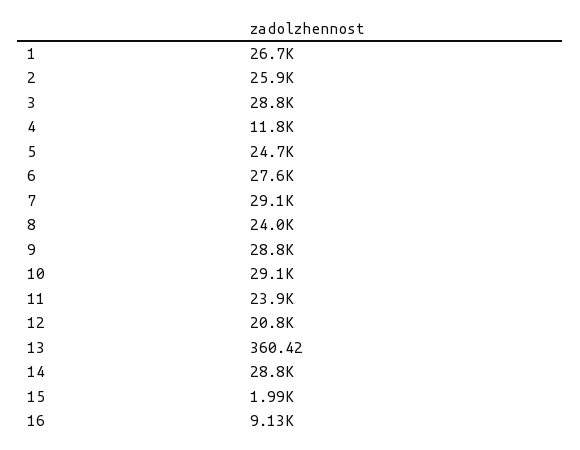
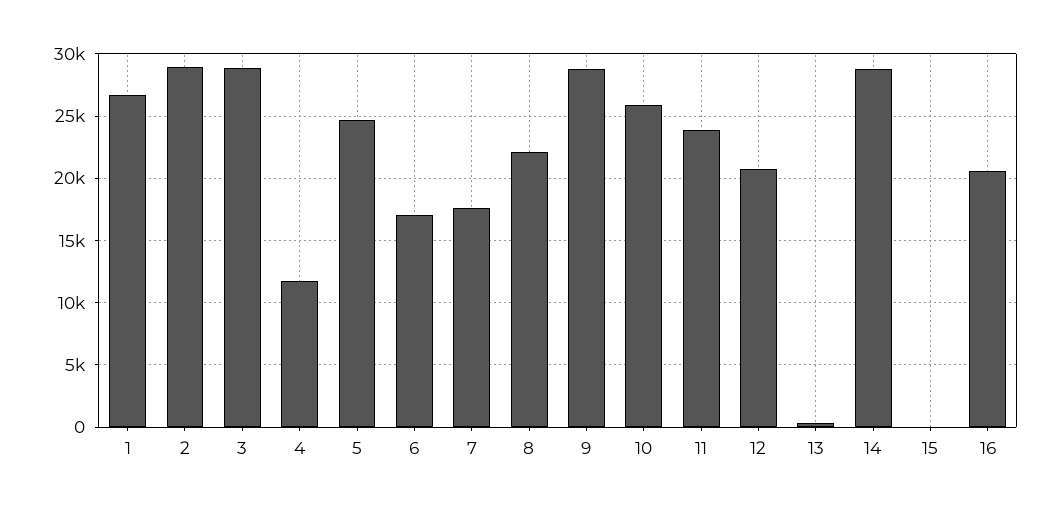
2: 25900 -> 29000
6: 27600 -> 17000
7: 29100 -> 17500
8: 24000 -> 22000
10: 29100 -> 26000
15: 1990 -> 0
16: 9130 -> 20500

